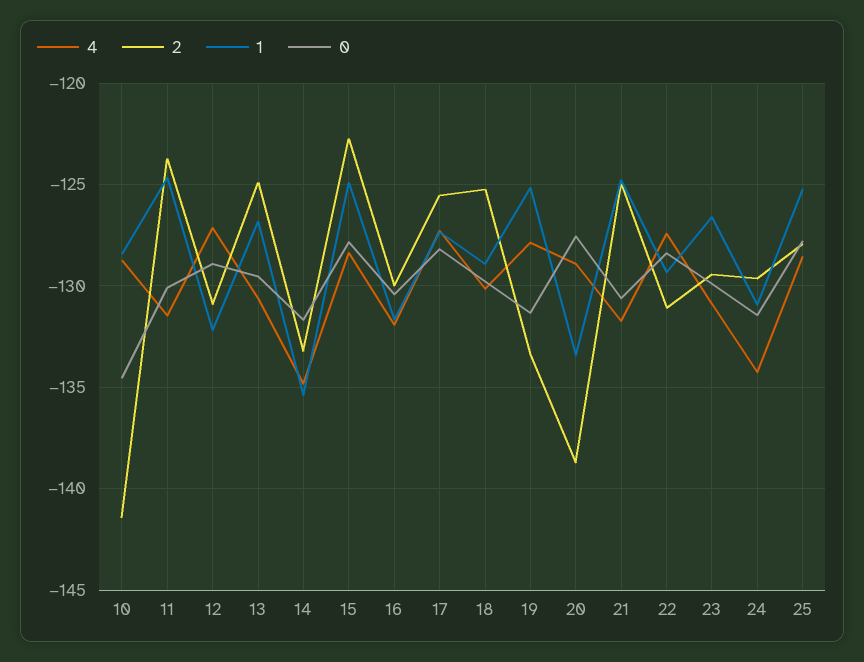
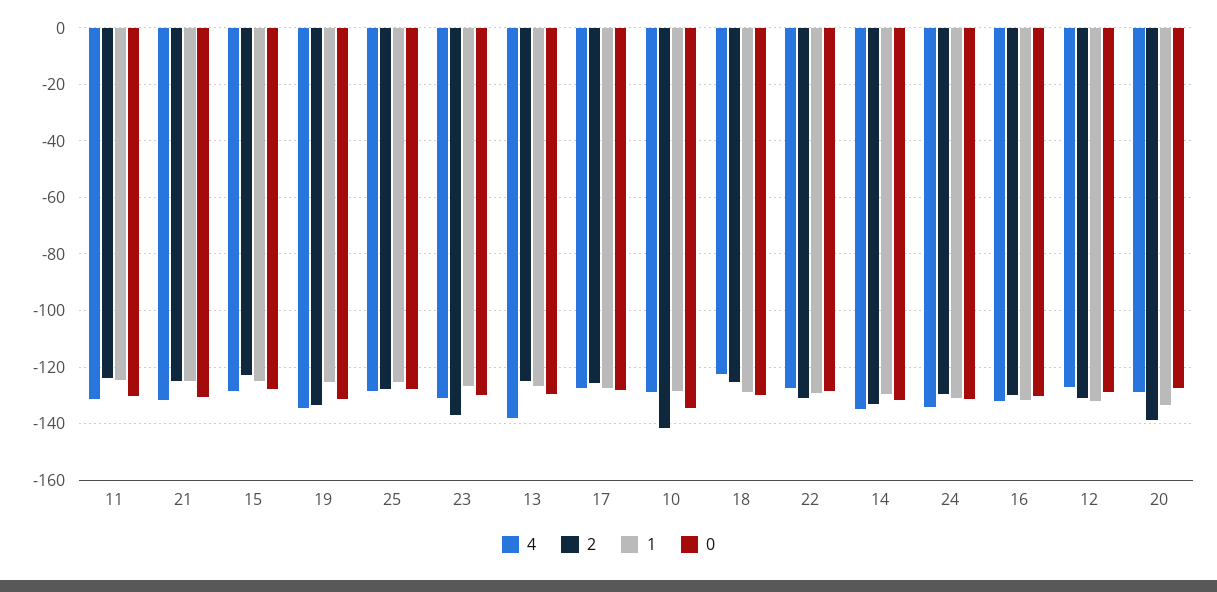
4, 13: -130.5 -> -137.5
1, 14: -135.5 -> -130
4, 18: -130 -> -122.5
4, 19: -128 -> -135
2, 23: -129.5 -> -137.5

